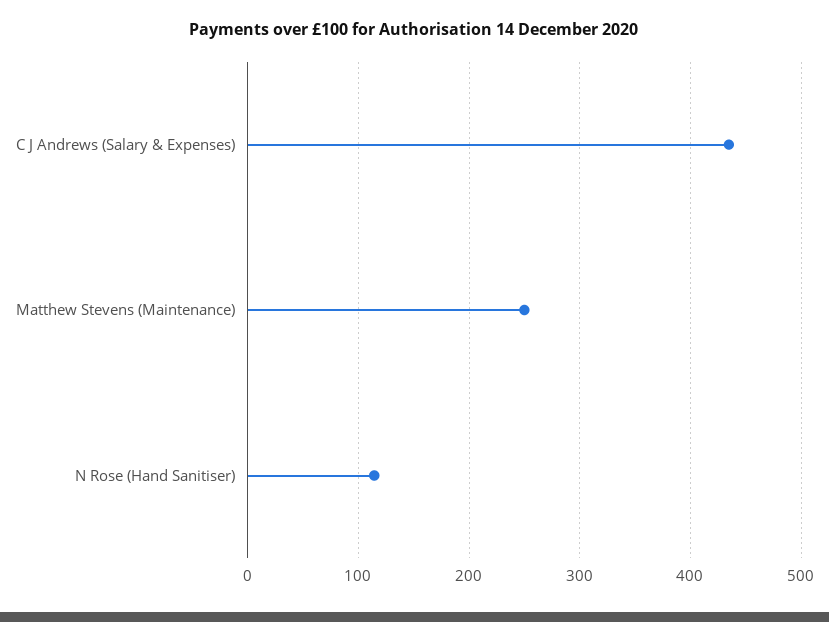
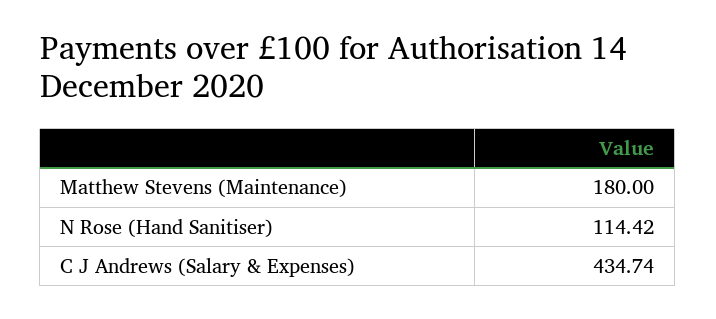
Matthew Stevens (Maintenance): 250 -> 180

